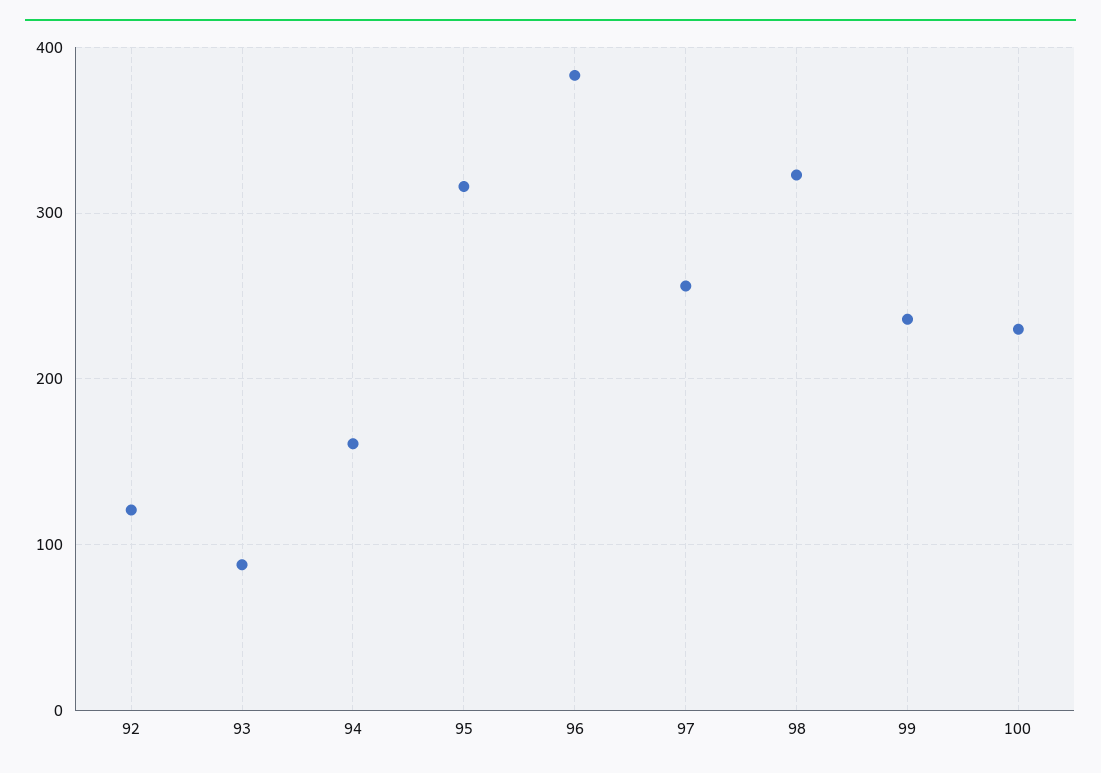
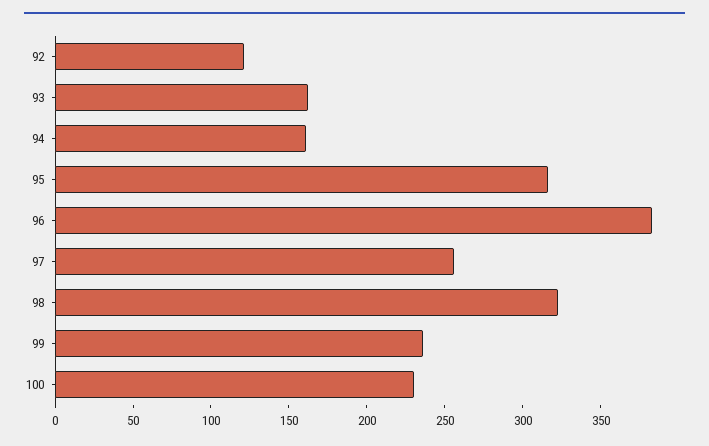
93: 90 -> 160

